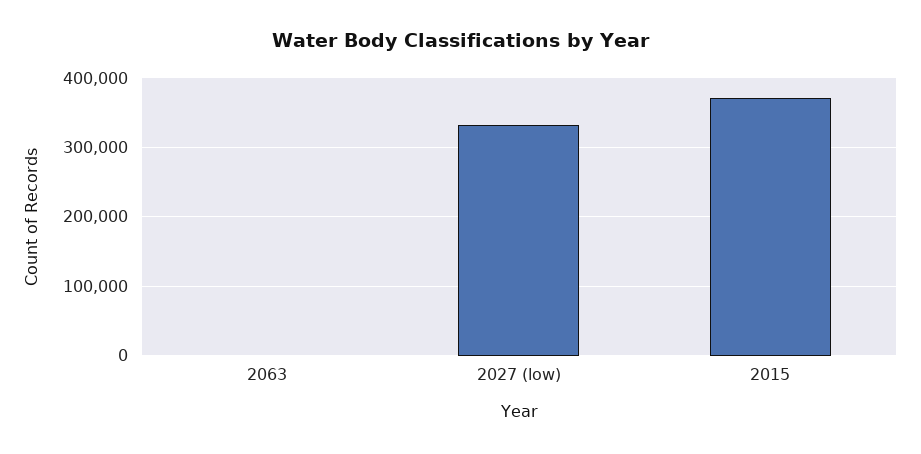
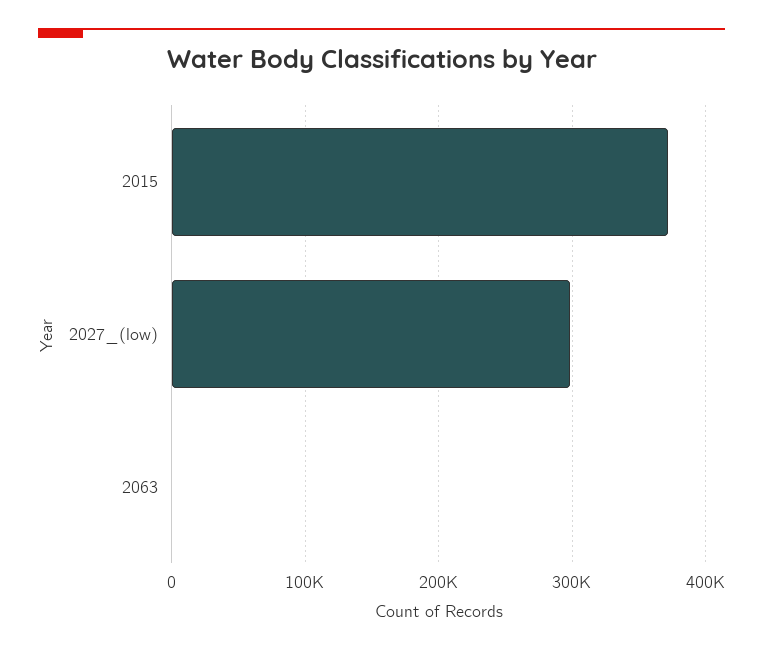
2027 (low): 330000 -> 300000

